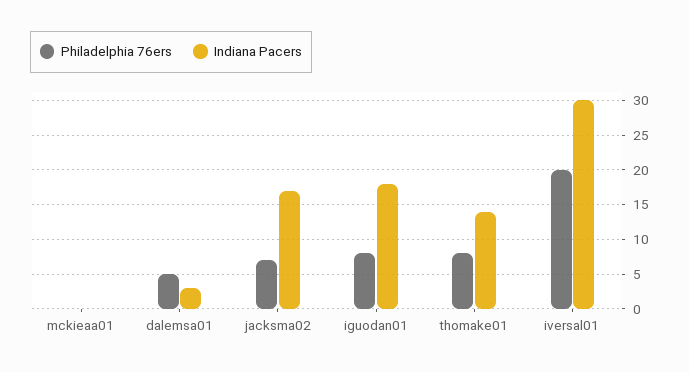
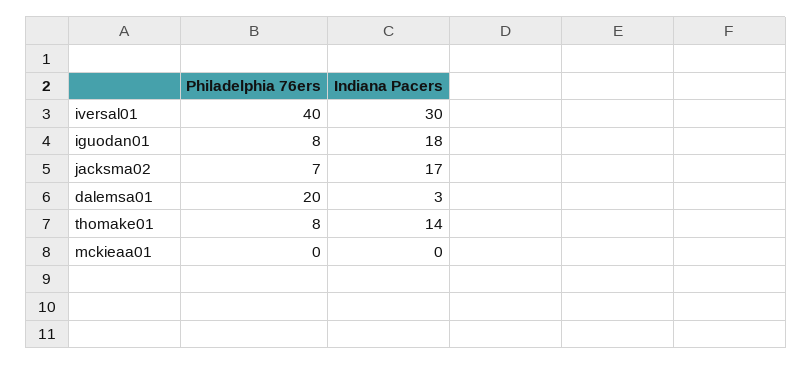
Philadelphia 76ers, dalemsa01: 5 -> 20
Philadelphia 76ers, iversal01: 20 -> 40

